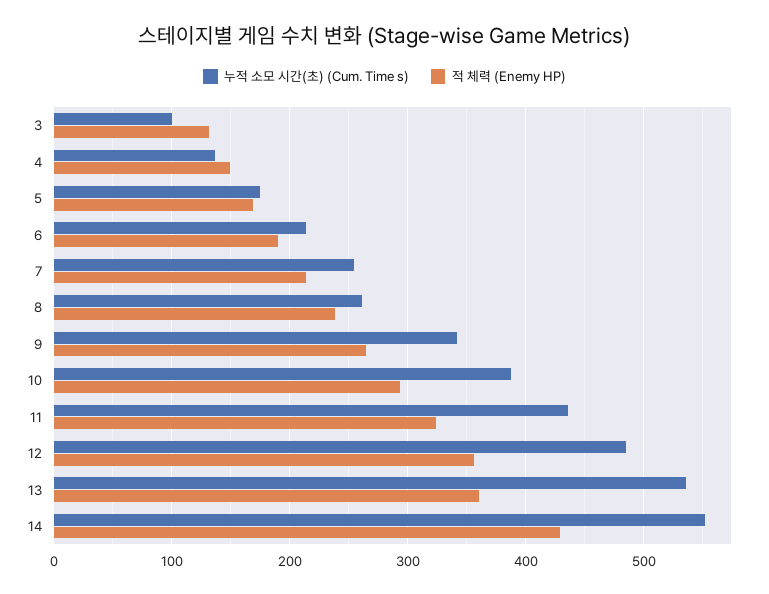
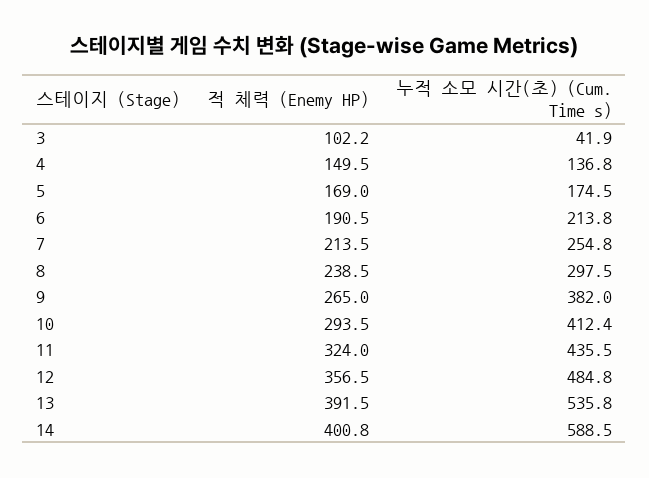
누적 소모 시간(초) (Cum. Time s), 3: 100 -> 41.9
적 체력 (Enemy HP), 3: 130 -> 102.2
누적 소모 시간(초) (Cum. Time s), 8: 260 -> 297.5
누적 소모 시간(초) (Cum. Time s), 9: 340 -> 382
누적 소모 시간(초) (Cum. Time s), 10: 390 -> 412.4
적 체력 (Enemy HP), 13: 360 -> 391.5
누적 소모 시간(초) (Cum. Time s), 14: 550 -> 588.5
적 체력 (Enemy HP), 14: 430 -> 400.8

